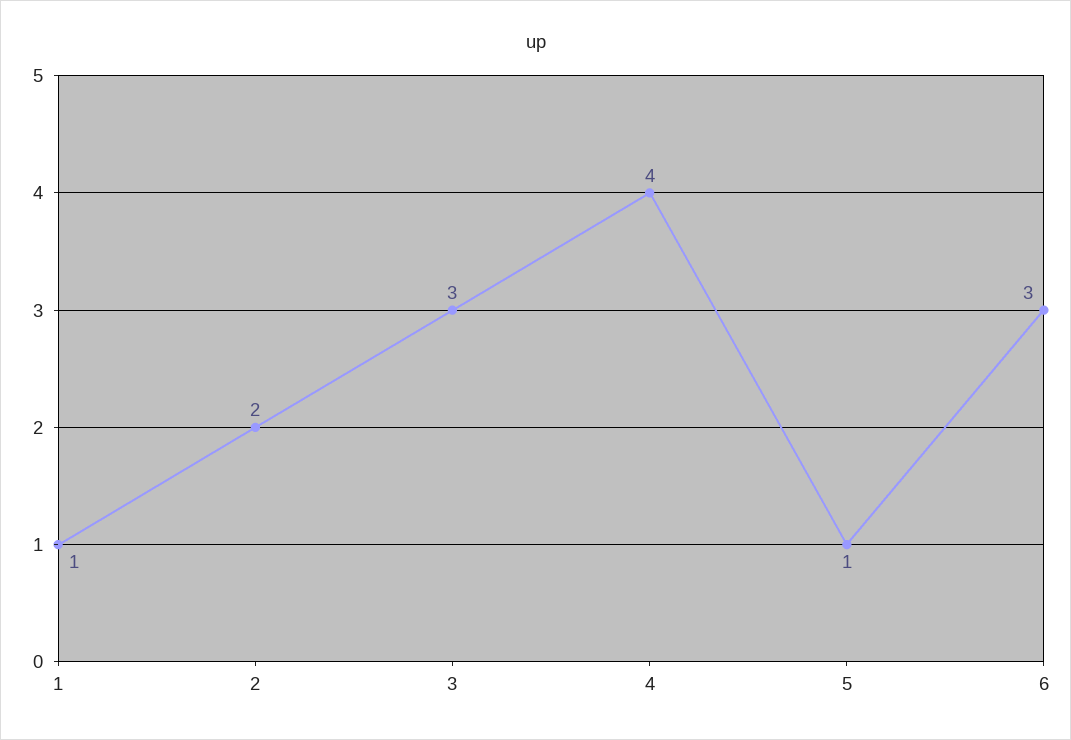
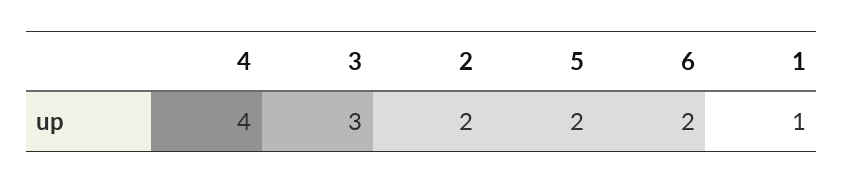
5: 1 -> 2
6: 3 -> 2

